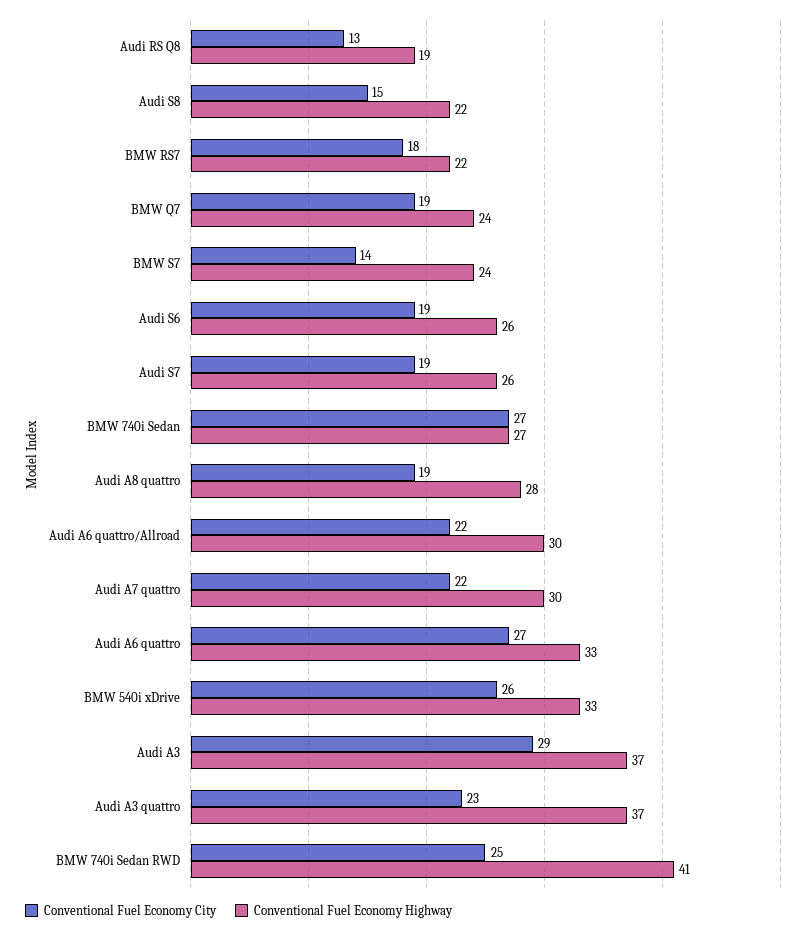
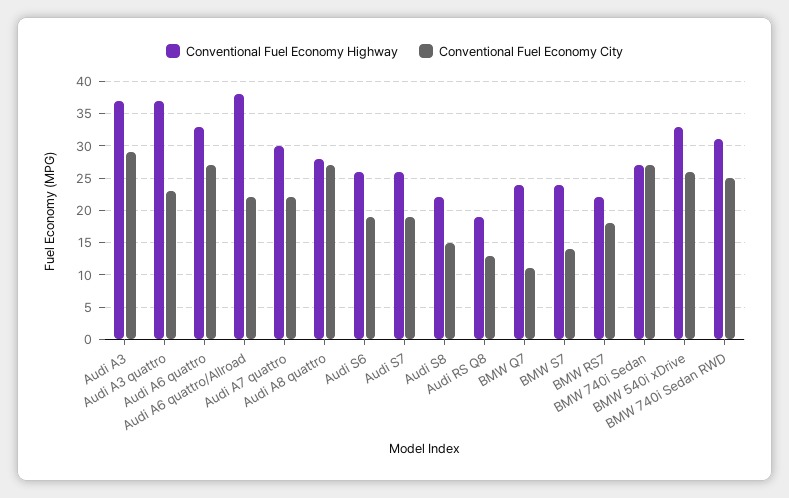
Conventional Fuel Economy City, BMW Q7: 19 -> 11
Conventional Fuel Economy City, Audi A8 quattro: 19 -> 27
Conventional Fuel Economy Highway, Audi A6 quattro/Allroad: 30 -> 38
Conventional Fuel Economy Highway, BMW 740i Sedan RWD: 41 -> 31

